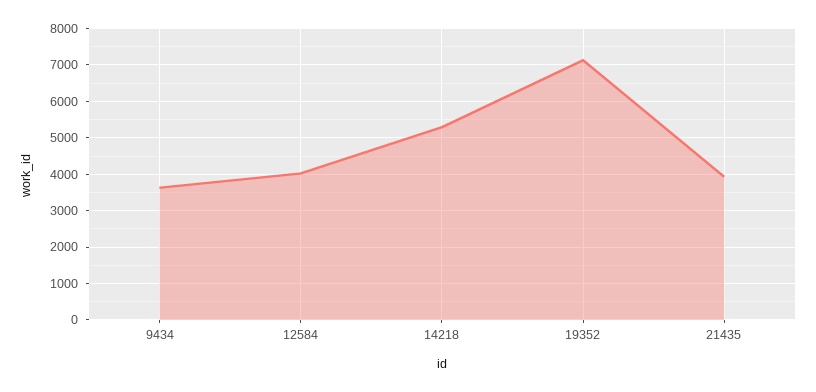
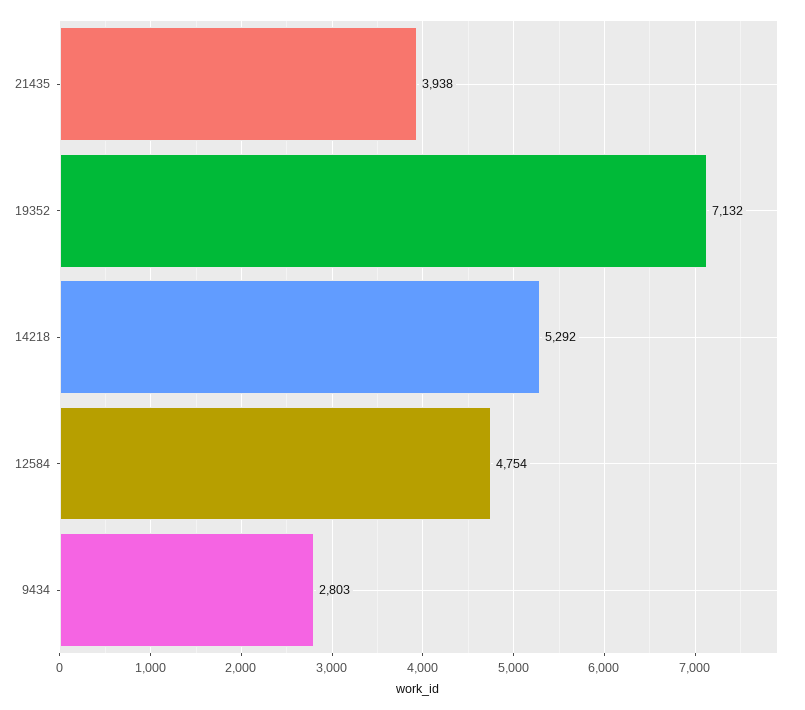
9434: 3600 -> 2803
12584: 4000 -> 4754

